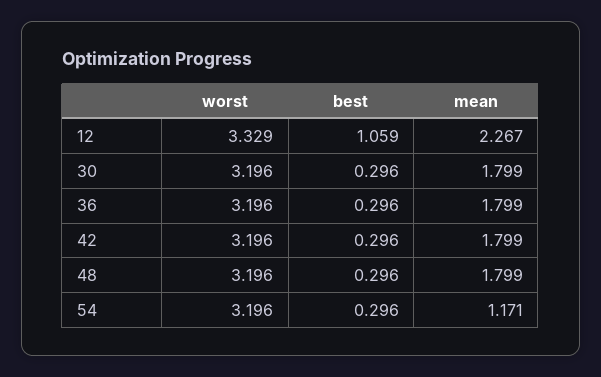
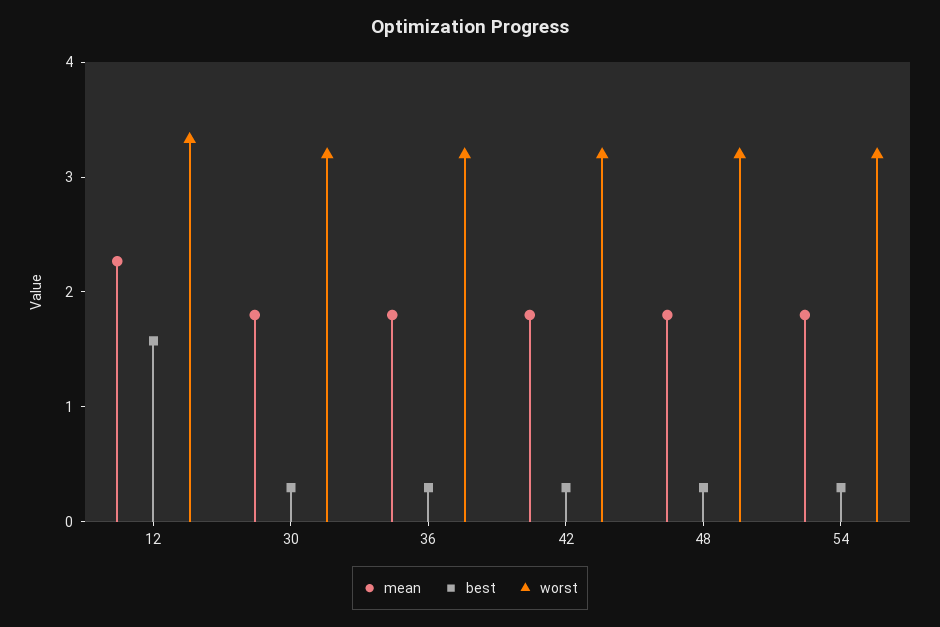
best, 12: 1.059 -> 1.6
mean, 54: 1.171 -> 1.8

